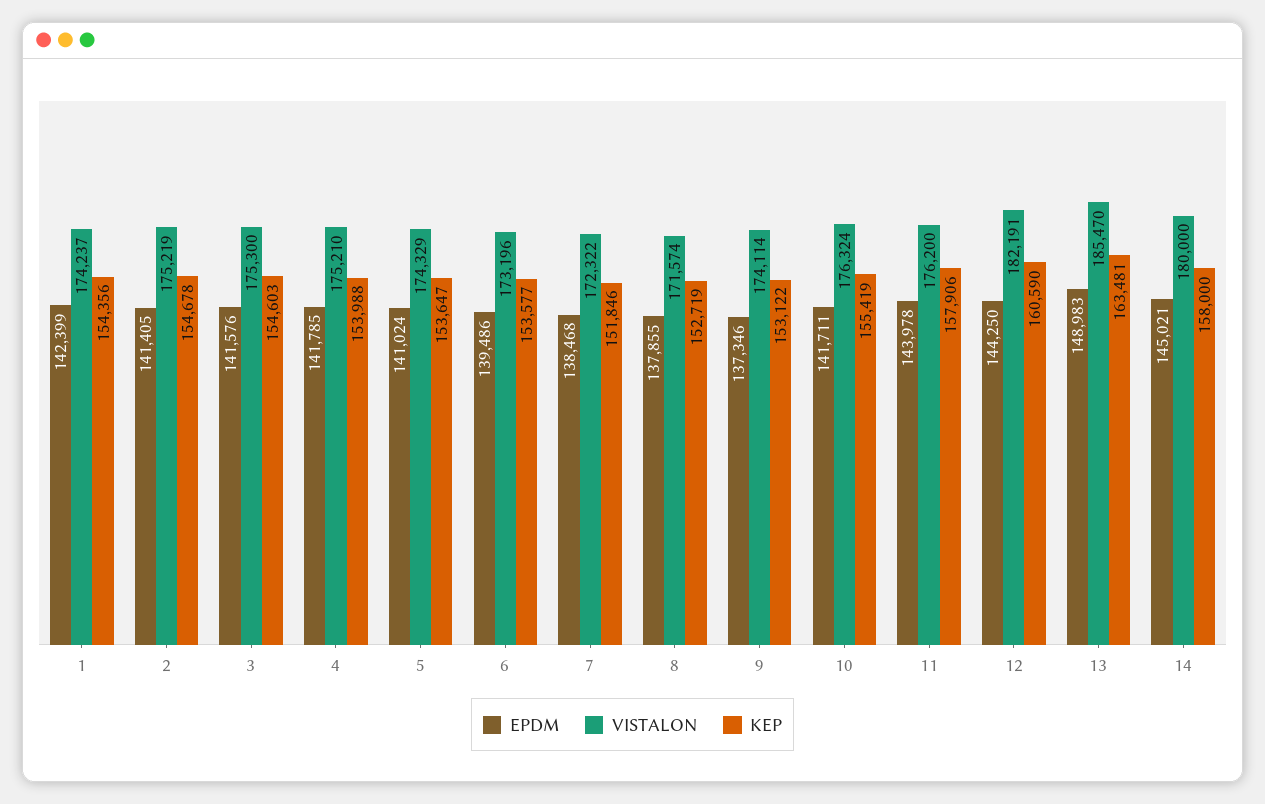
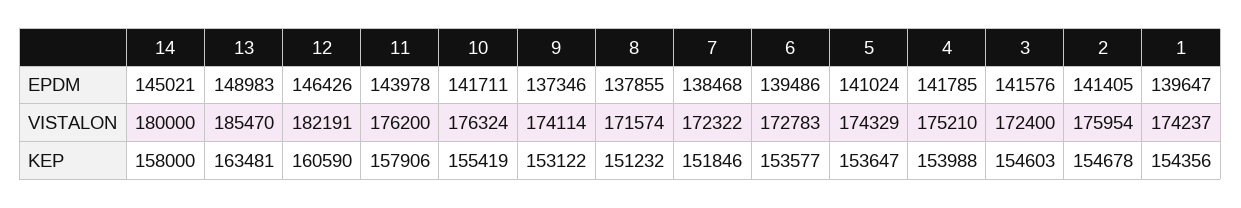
EPDM, 1: 142399 -> 139647
VISTALON, 2: 175219 -> 175954
VISTALON, 3: 175300 -> 172400
VISTALON, 6: 173196 -> 172783
KEP, 8: 152719 -> 151232
EPDM, 12: 144250 -> 146426

